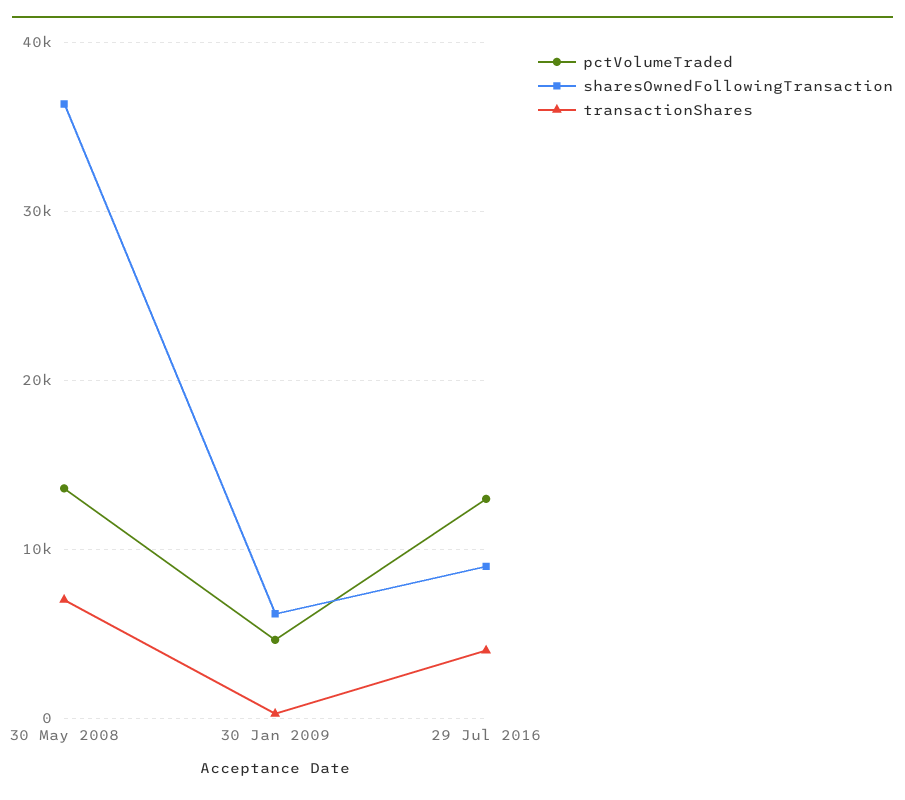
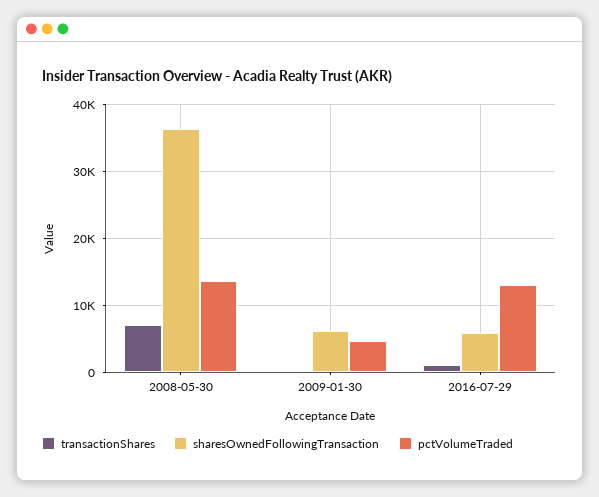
sharesOwnedFollowingTransaction, 29 Jul 2016: 9000 -> 6000
transactionShares, 29 Jul 2016: 4000 -> 1000

